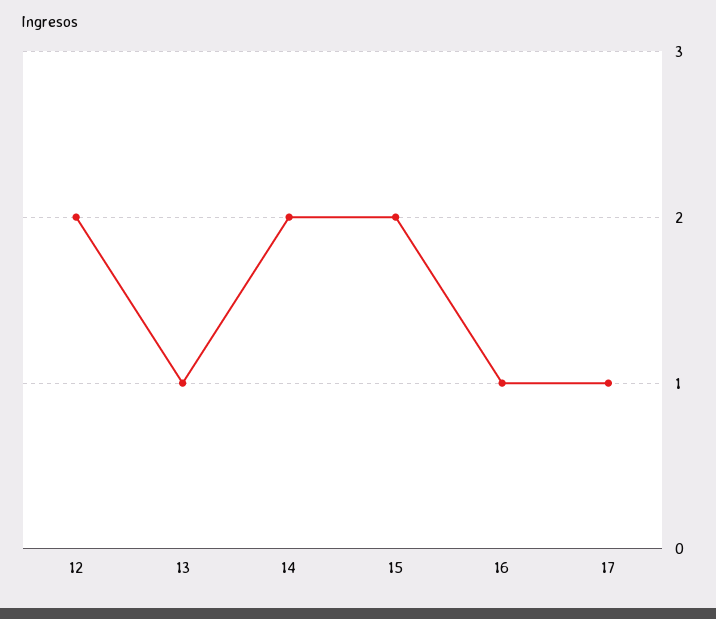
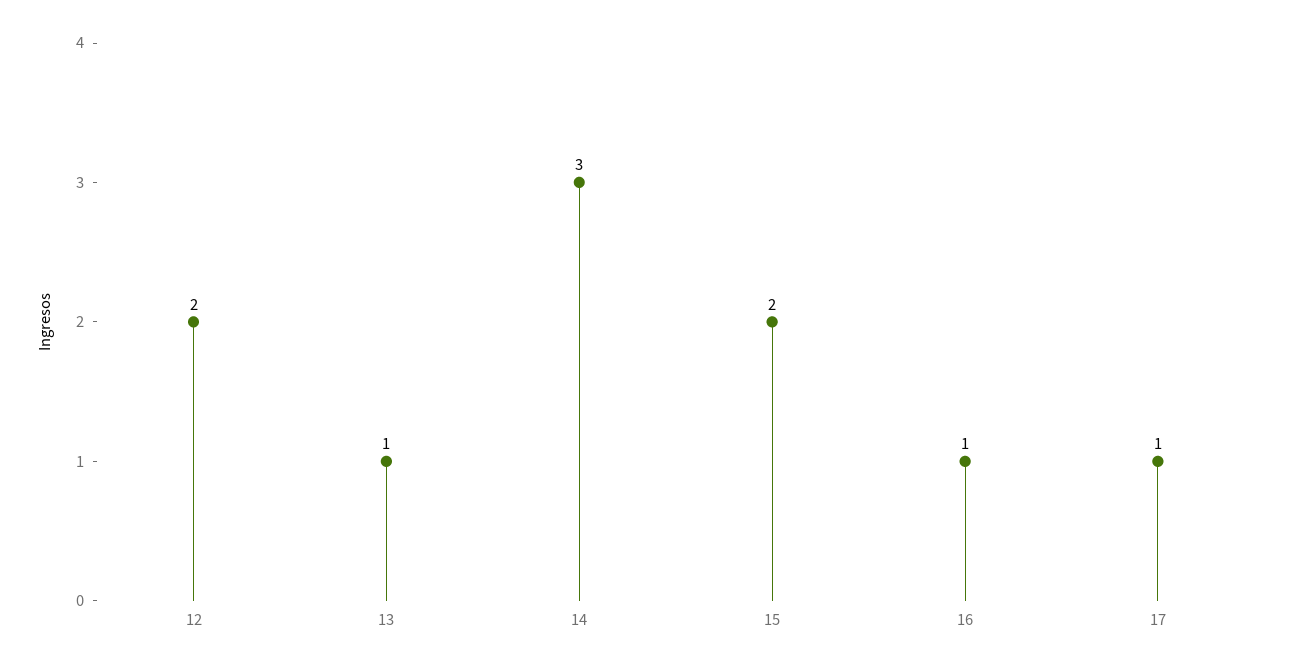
14: 2 -> 3

